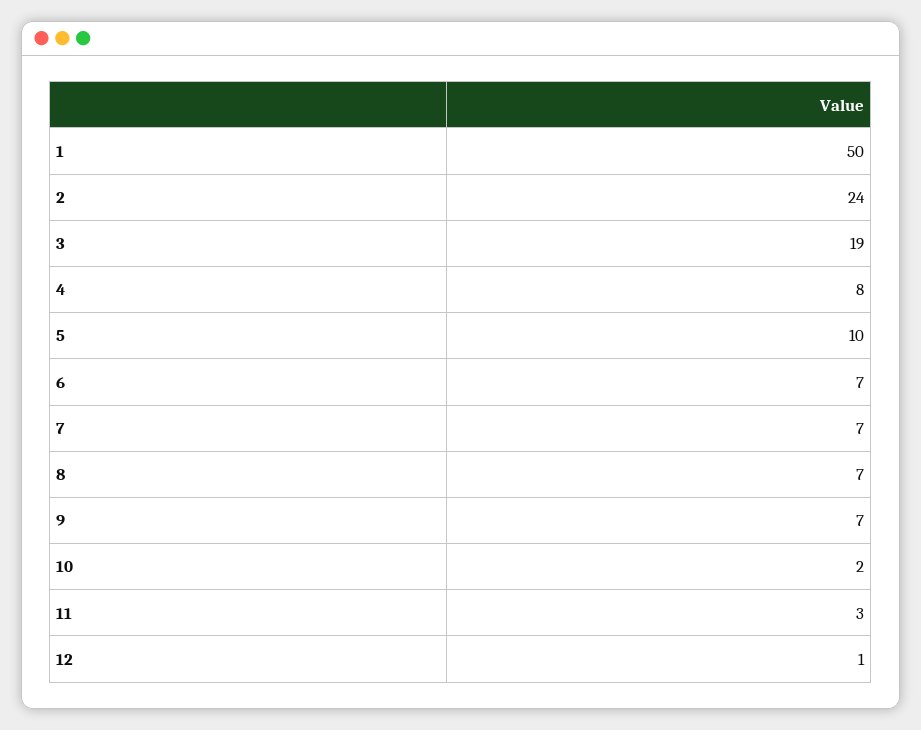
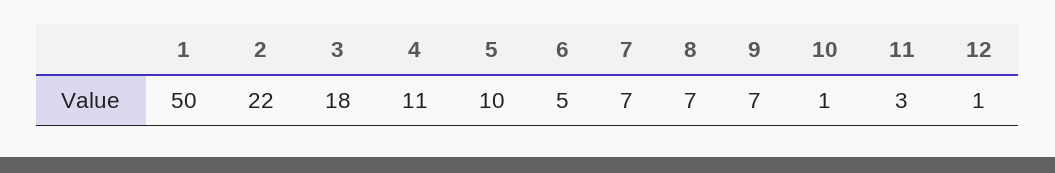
2: 24 -> 22
3: 19 -> 18
4: 8 -> 11
6: 7 -> 5
10: 2 -> 1

